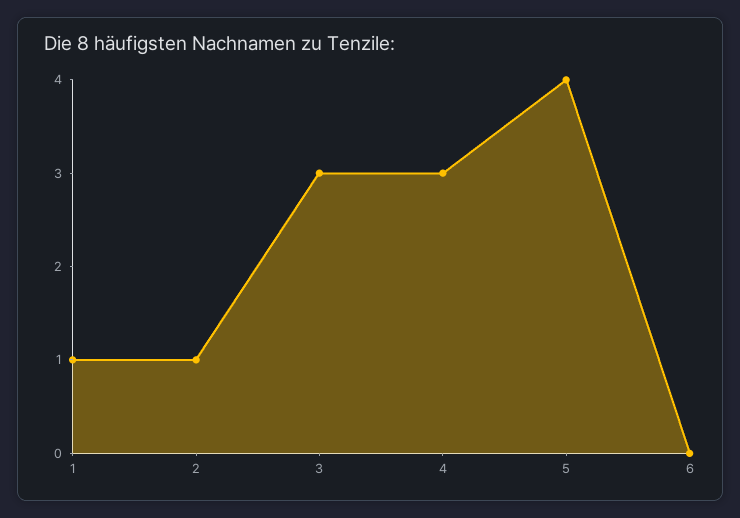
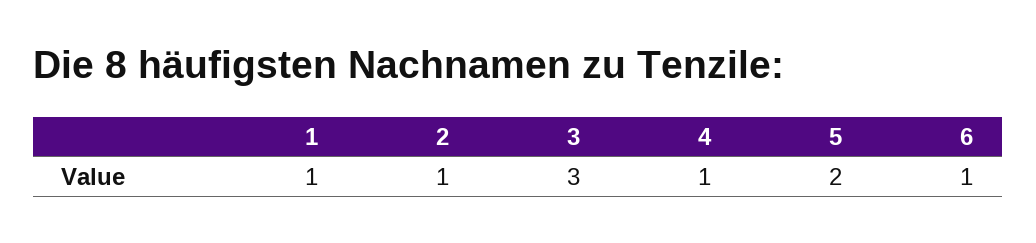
4: 3 -> 1
5: 4 -> 2
6: 0 -> 1

